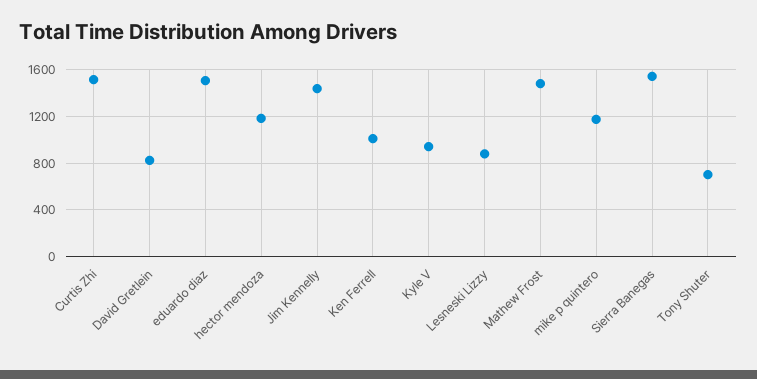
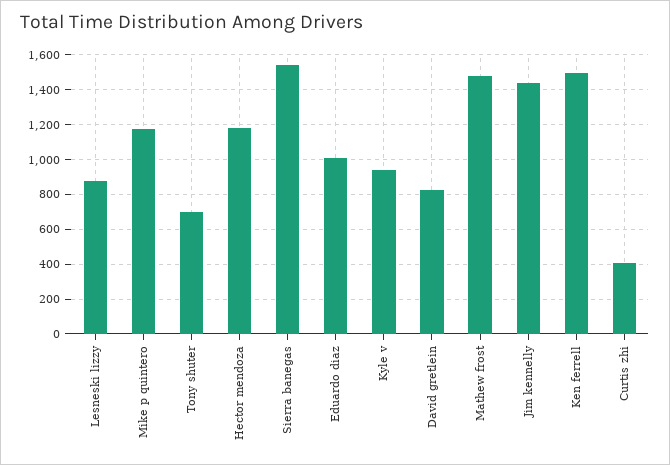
Curtis Zhi: 1500 -> 400
eduardo diaz: 1500 -> 1000
Ken Ferrell: 1000 -> 1500

